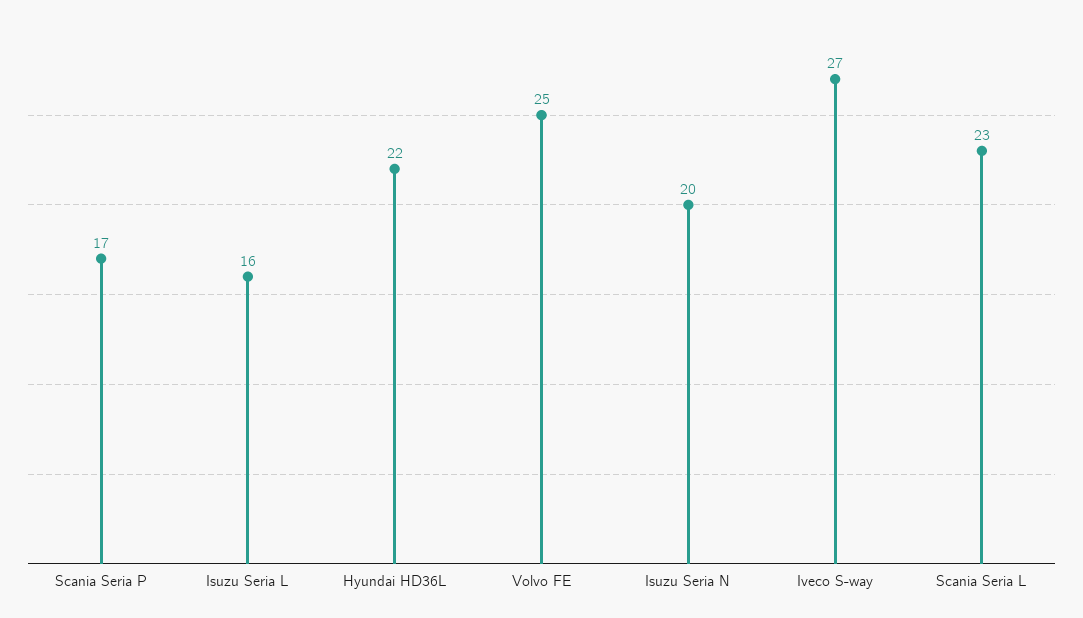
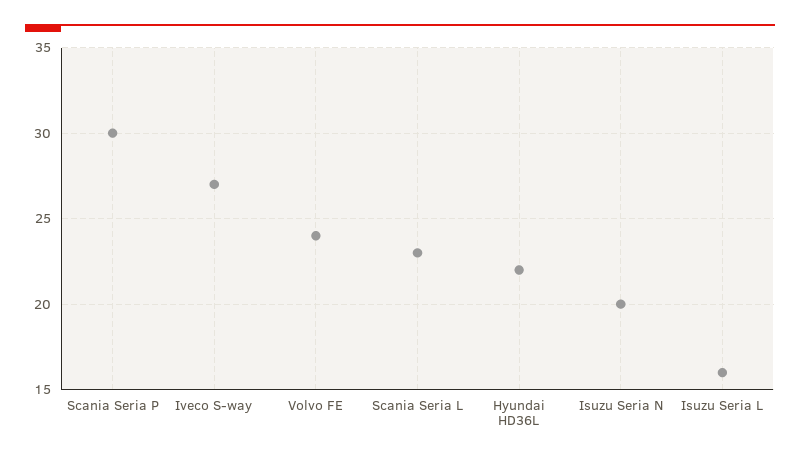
Scania Seria P: 17 -> 30
Volvo FE: 25 -> 24

